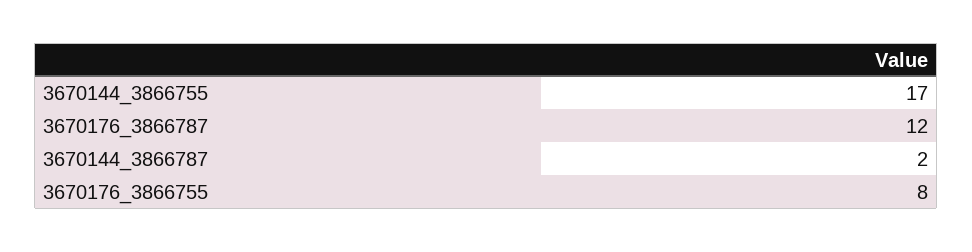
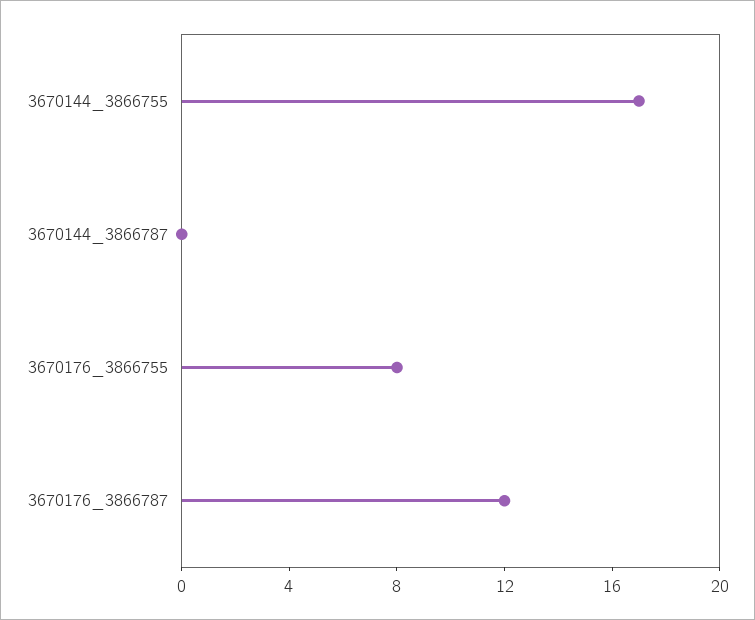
3670144_3866787: 2 -> 0

